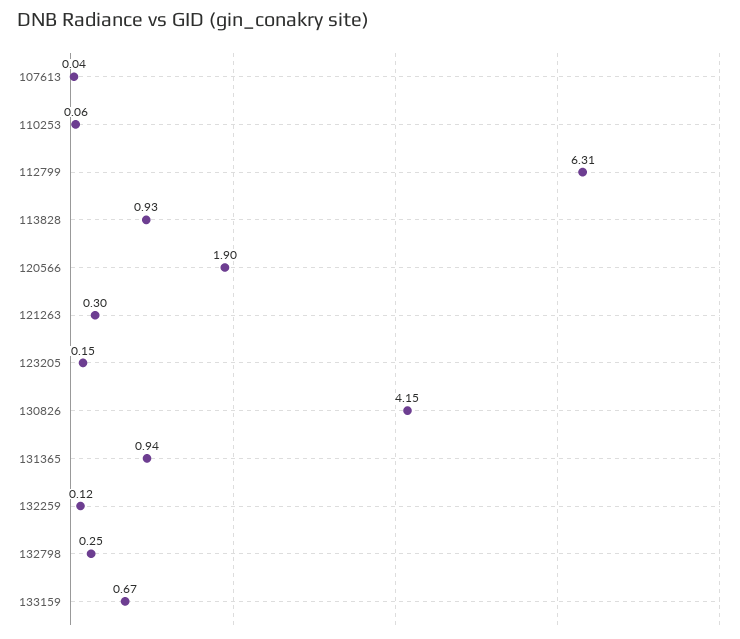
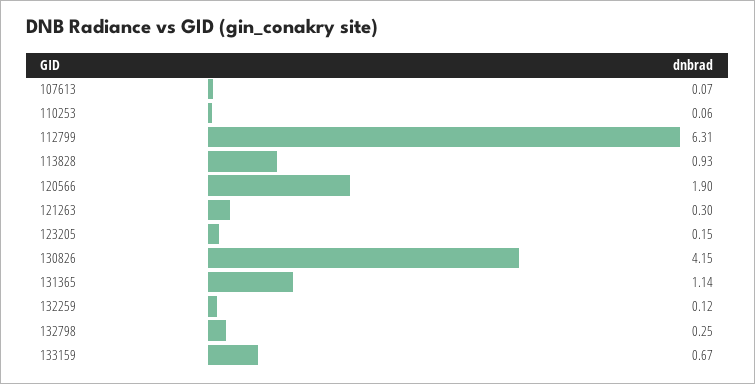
107613: 0.04 -> 0.07
131365: 0.94 -> 1.14

